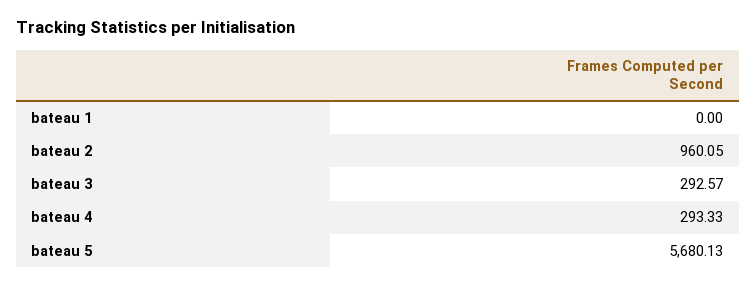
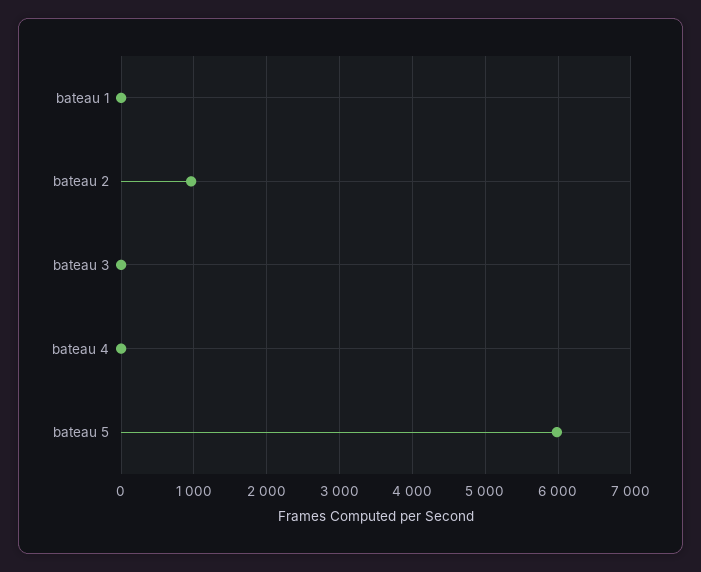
bateau 3: 292.57 -> 0
bateau 4: 293.33 -> 0
bateau 5: 5680.13 -> 6000

